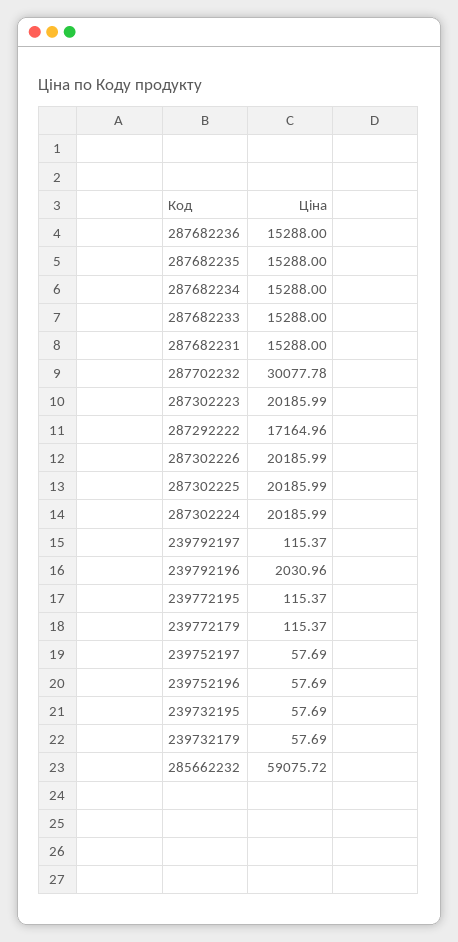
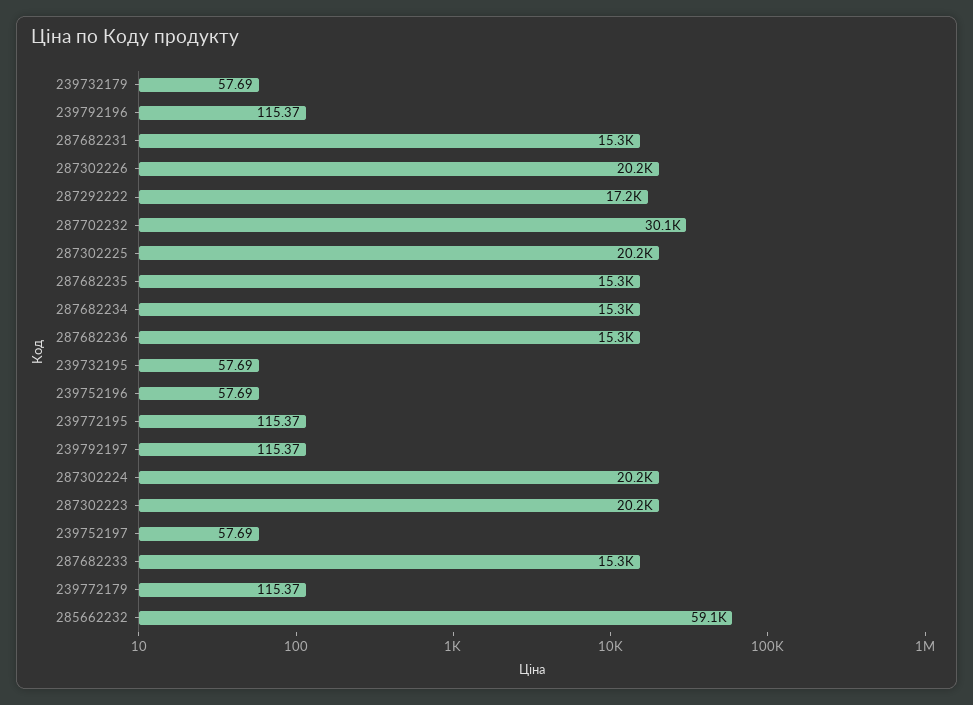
239792196: 2030.96 -> 115.37

